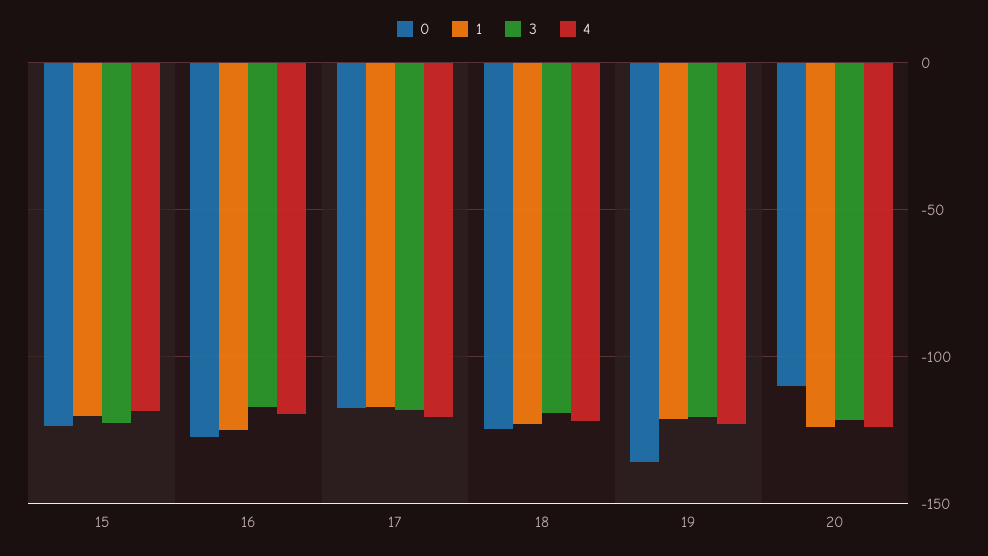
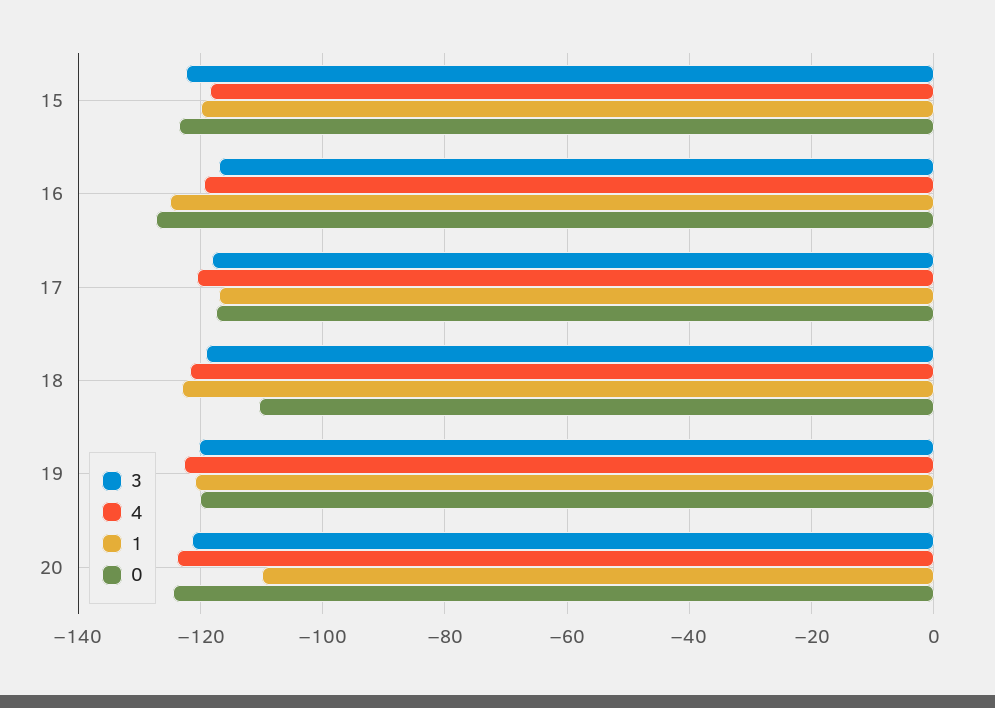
0, 18: -125 -> -110
0, 19: -135 -> -120
0, 20: -110 -> -124
1, 20: -125 -> -110

